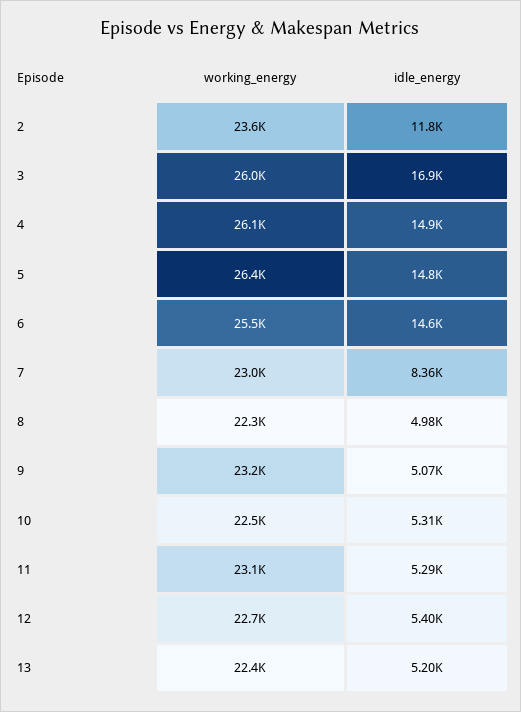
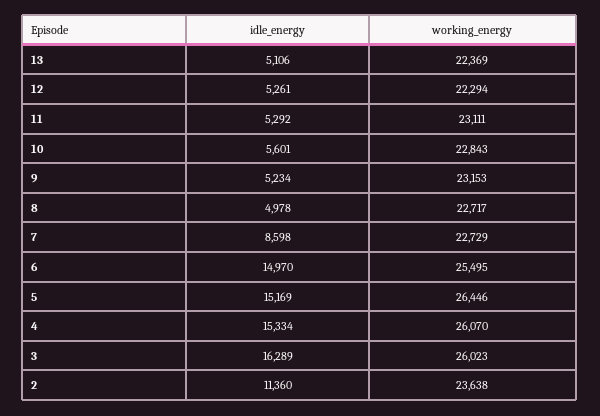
idle_energy, 2: 11800 -> 11360
idle_energy, 3: 16900 -> 16289
idle_energy, 4: 14900 -> 15334
idle_energy, 5: 14800 -> 15169
idle_energy, 6: 14600 -> 14970
working_energy, 7: 23000 -> 22729
idle_energy, 7: 8360 -> 8598
working_energy, 8: 22300 -> 22717
idle_energy, 9: 5070 -> 5234
working_energy, 10: 22500 -> 22843
idle_energy, 10: 5310 -> 5601
working_energy, 12: 22700 -> 22294
idle_energy, 12: 5400 -> 5261
idle_energy, 13: 5200 -> 5106

